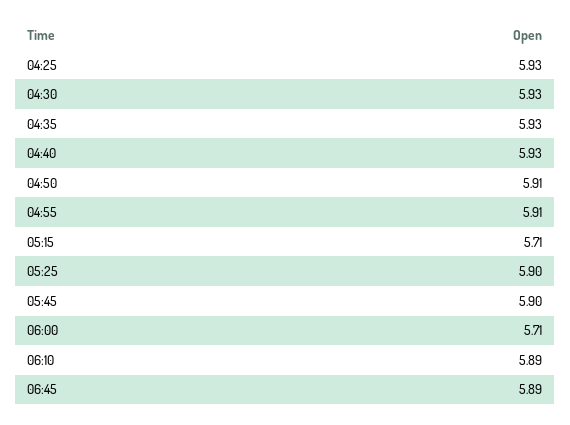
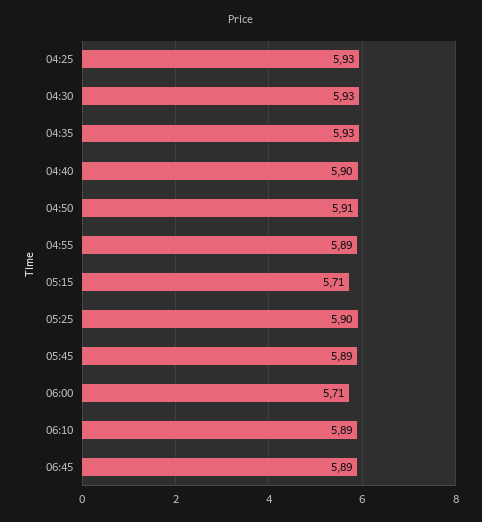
04:40: 5.93 -> 5.9
04:55: 5.91 -> 5.89
05:45: 5.9 -> 5.89

